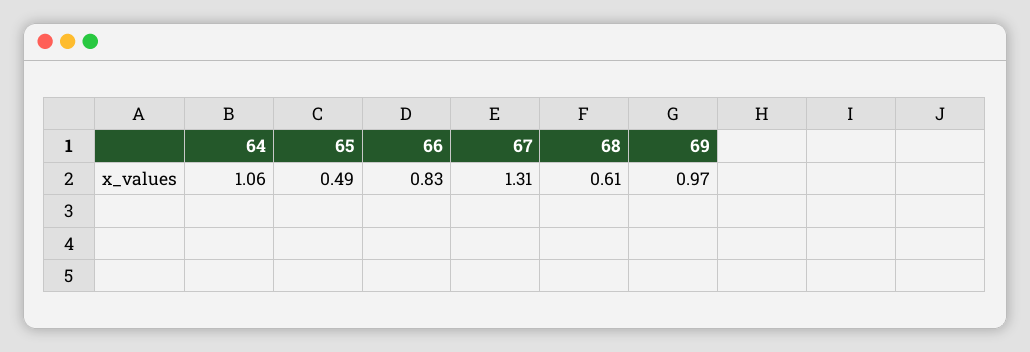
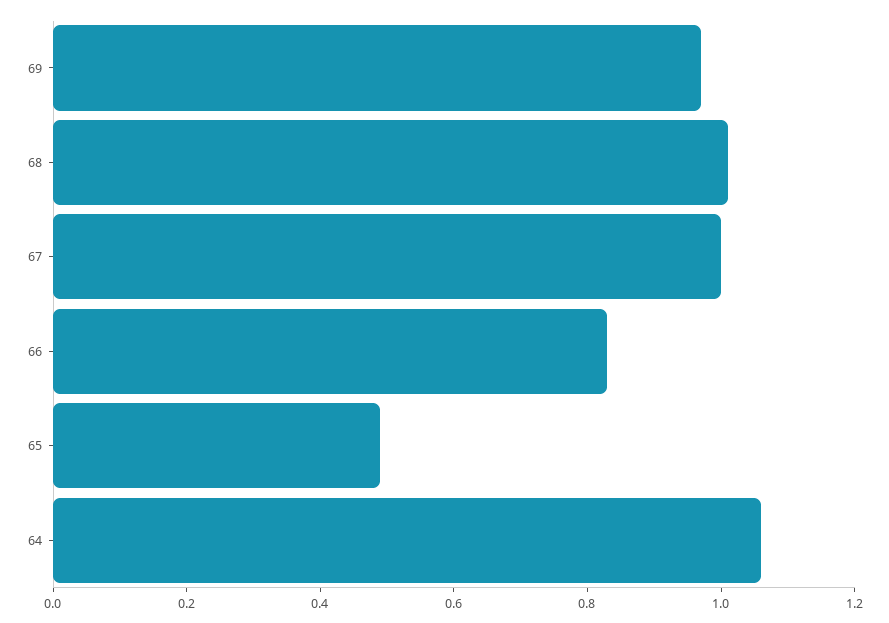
67: 1.31 -> 1
68: 0.61 -> 1

